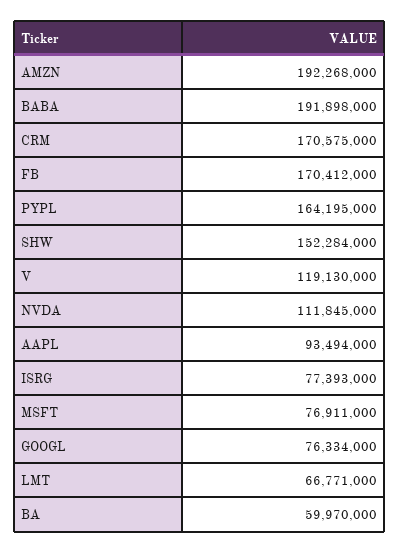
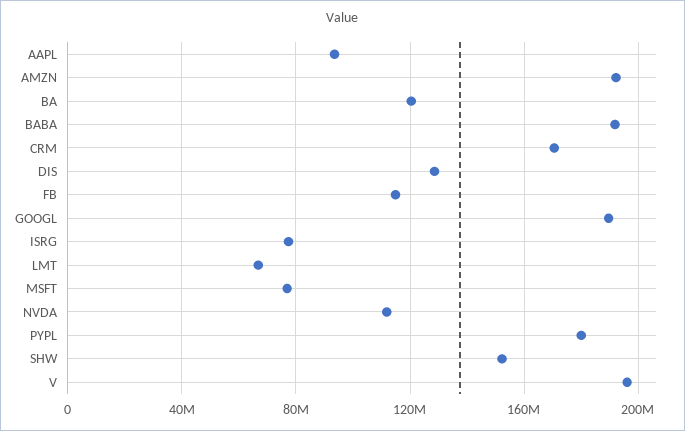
FB: 170412000 -> 115000000
PYPL: 164195000 -> 180000000
V: 119130000 -> 195000000
GOOGL: 76334000 -> 190000000
BA: 59970000 -> 120000000
DIS: none -> 130000000

